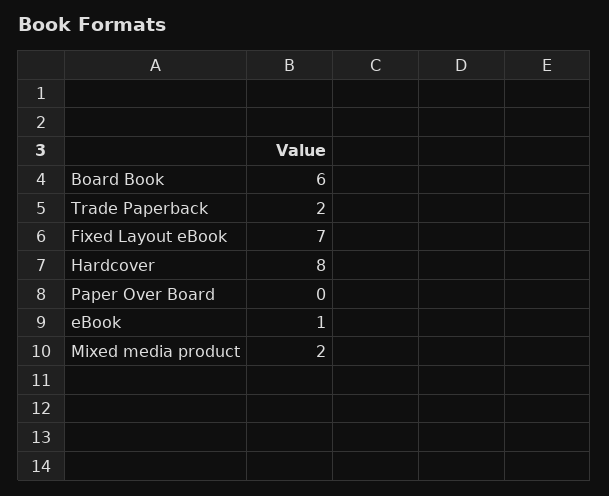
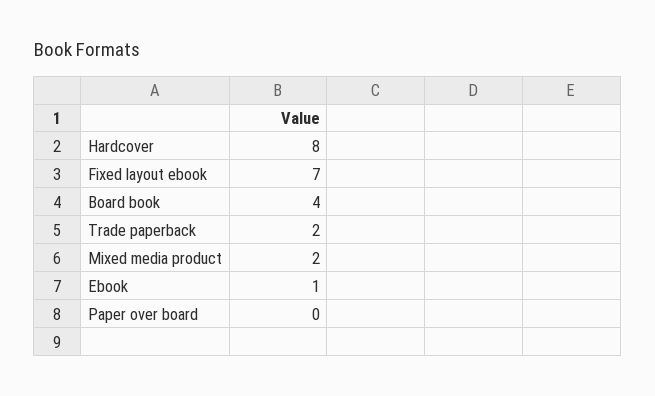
Board Book: 6 -> 4

